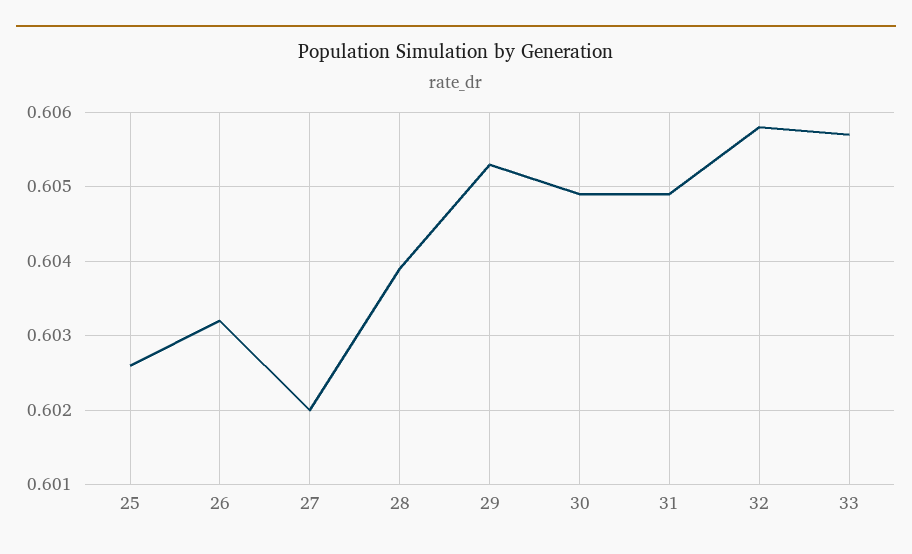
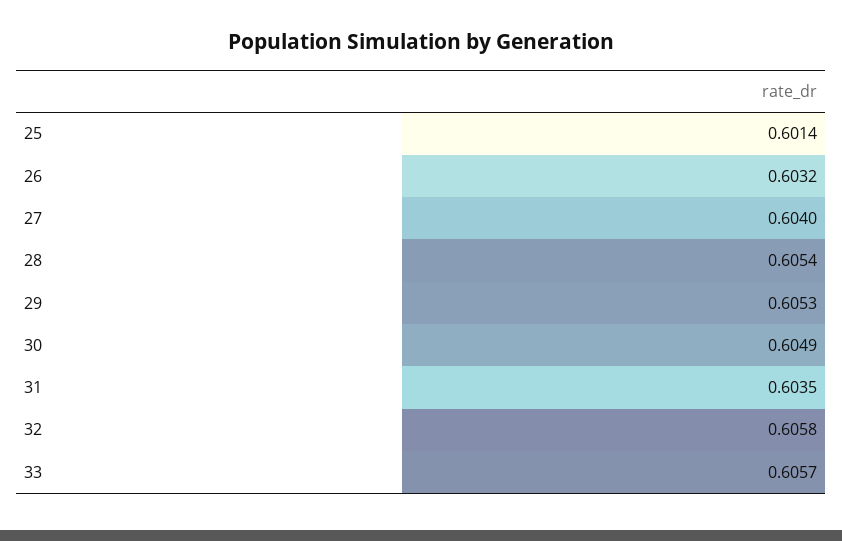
25: 0.6026 -> 0.6014
27: 0.602 -> 0.604
28: 0.6039 -> 0.6054
31: 0.6049 -> 0.6035

